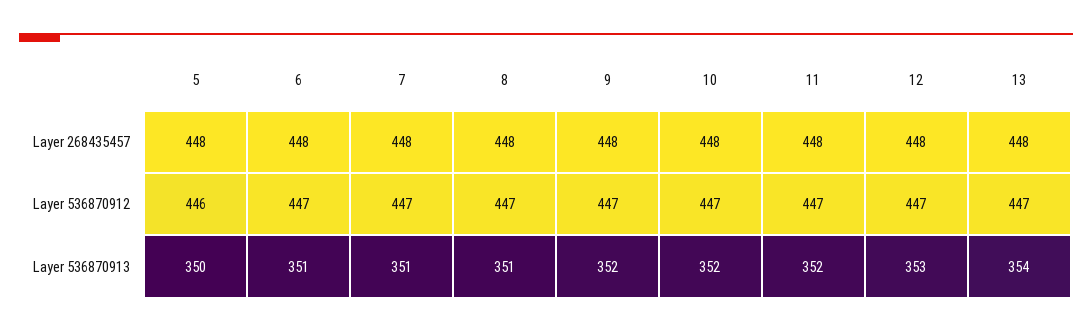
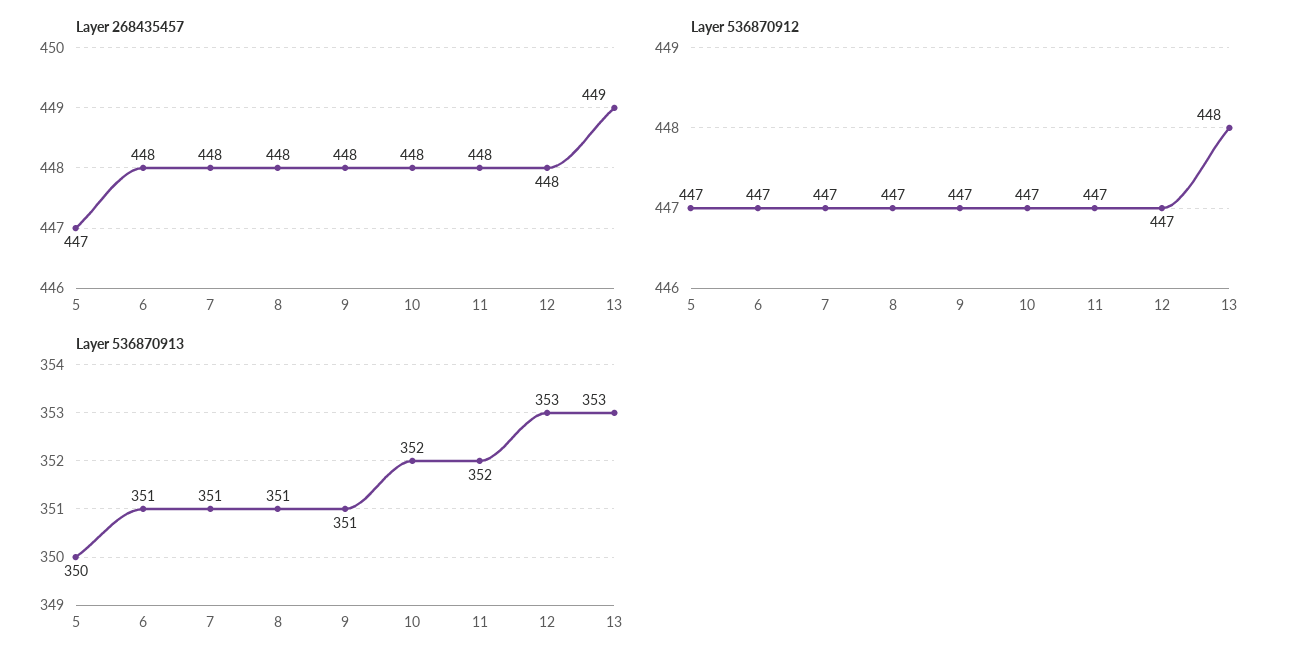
Layer 268435457, 5: 448 -> 447
Layer 268435457, 13: 448 -> 449
Layer 536870912, 5: 446 -> 447
Layer 536870912, 13: 447 -> 448
Layer 536870913, 9: 352 -> 351
Layer 536870913, 13: 354 -> 353

